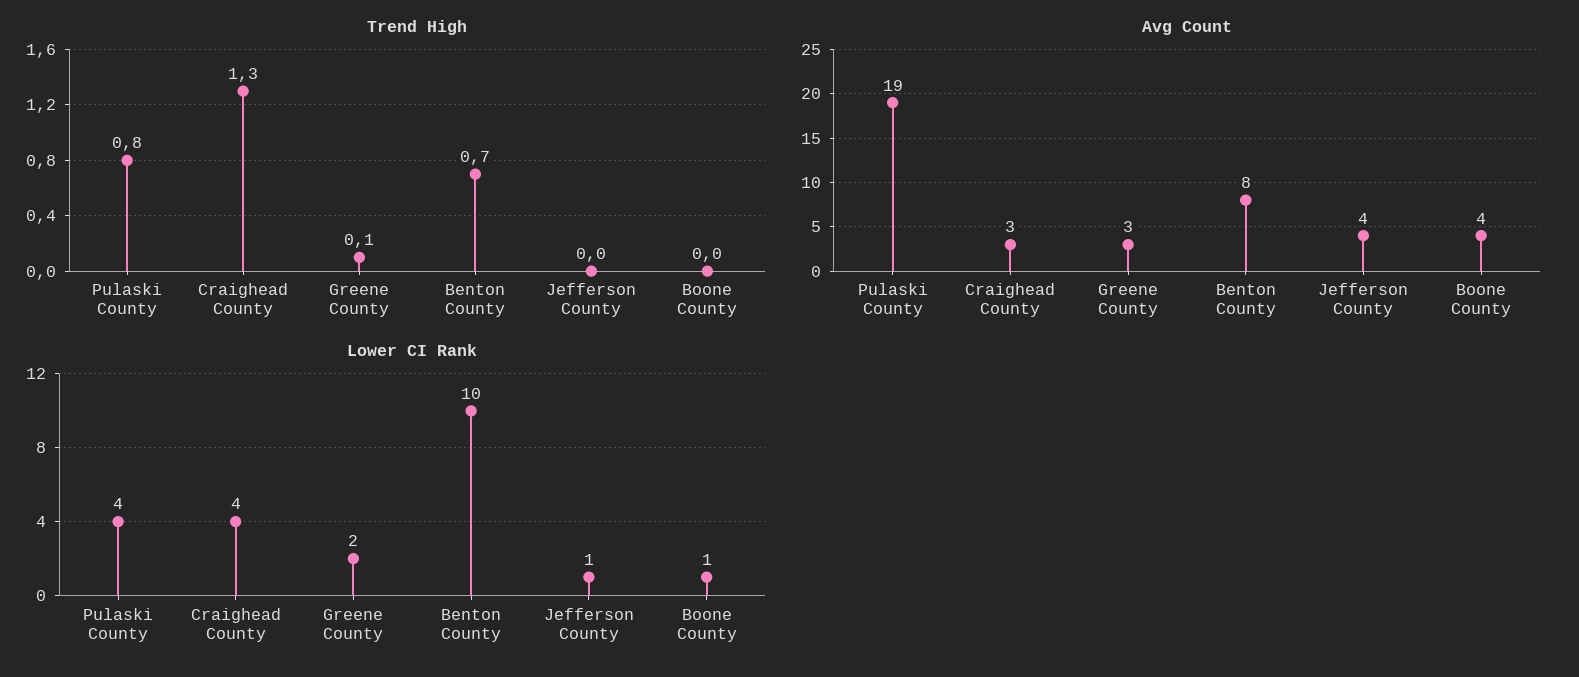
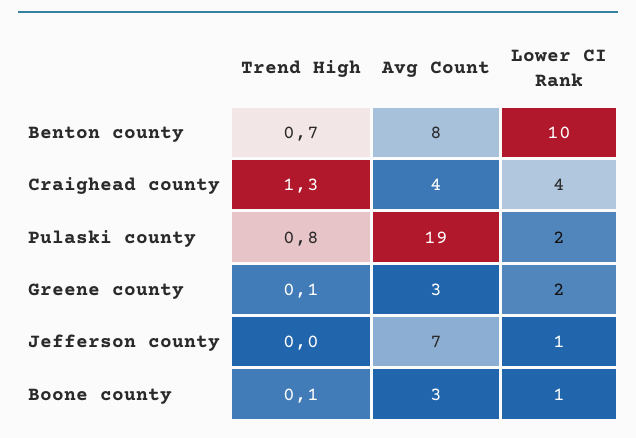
Trend High, Boone County: 0 -> 0.1
Avg Count, Craighead County: 3 -> 4
Avg Count, Jefferson County: 4 -> 7
Avg Count, Boone County: 4 -> 3
Lower CI Rank, Pulaski County: 4 -> 2

